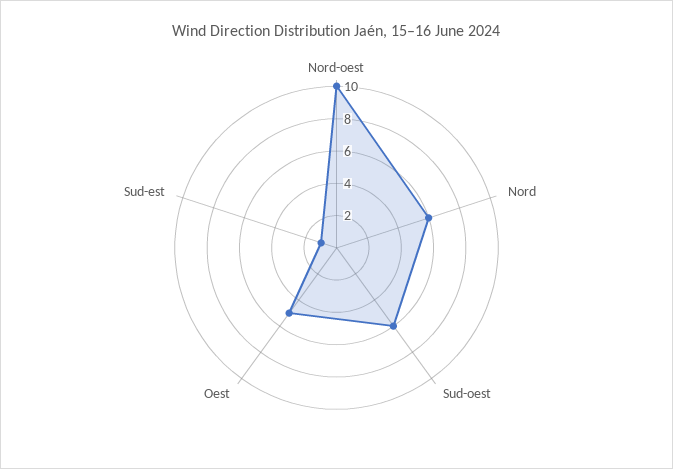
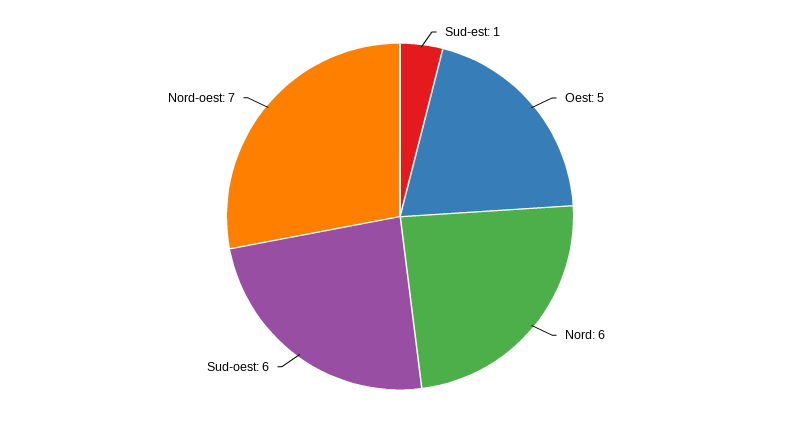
Nord-oest: 10 -> 7

